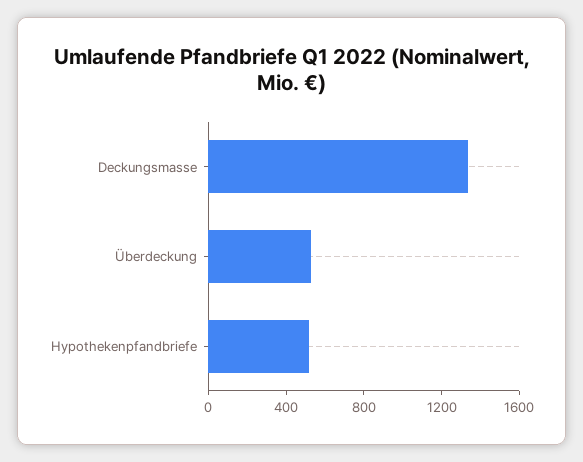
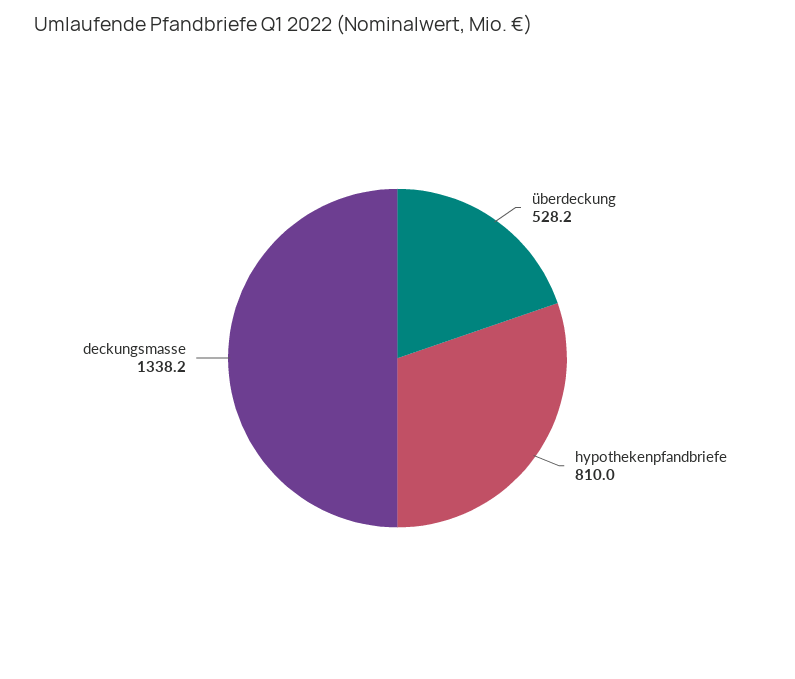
Hypothekenpfandbriefe: 500 -> 810

